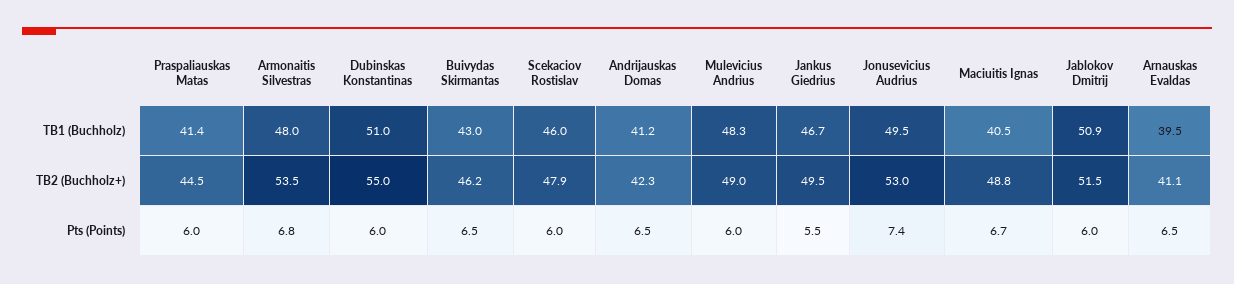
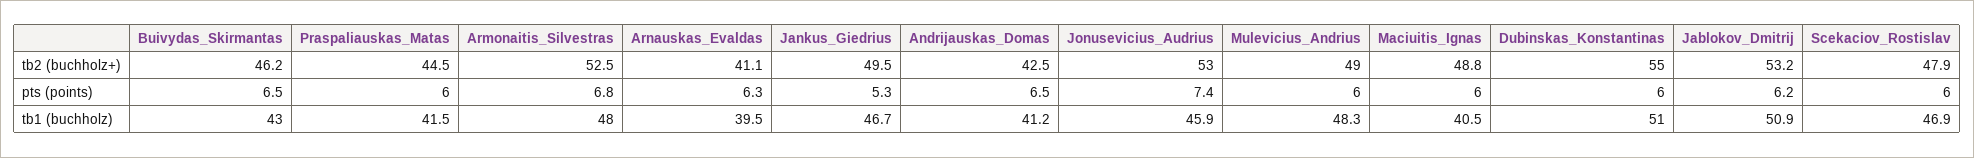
Praspaliauskas Matas, TB1 (Buchholz): 41.4 -> 41.5
Scekaciov Rostislav, TB1 (Buchholz): 46 -> 46.9
Jonusevicius Audrius, TB1 (Buchholz): 49.5 -> 45.9
Armonaitis Silvestras, TB2 (Buchholz+): 53.5 -> 52.5
Andrijauskas Domas, TB2 (Buchholz+): 42.3 -> 42.5
Jablokov Dmitrij, TB2 (Buchholz+): 51.5 -> 53.2
Jankus Giedrius, Pts (Points): 5.5 -> 5.3
Maciuitis Ignas, Pts (Points): 6.7 -> 6
Jablokov Dmitrij, Pts (Points): 6 -> 6.2
Arnauskas Evaldas, Pts (Points): 6.5 -> 6.3

